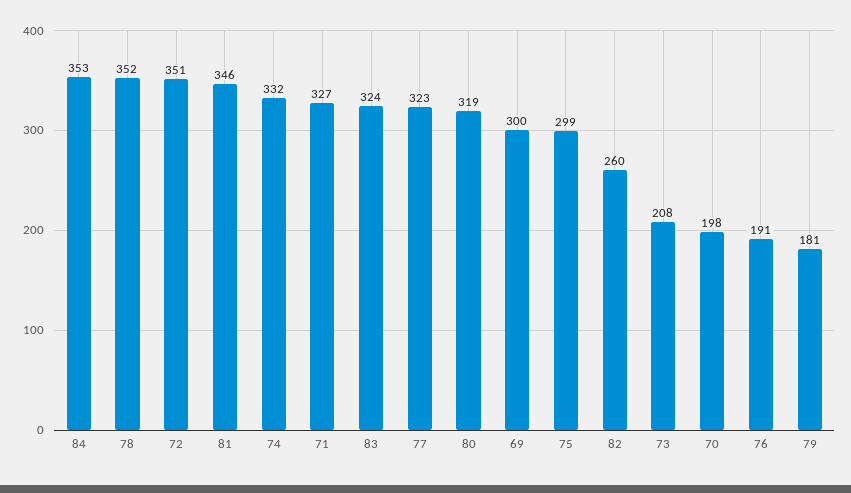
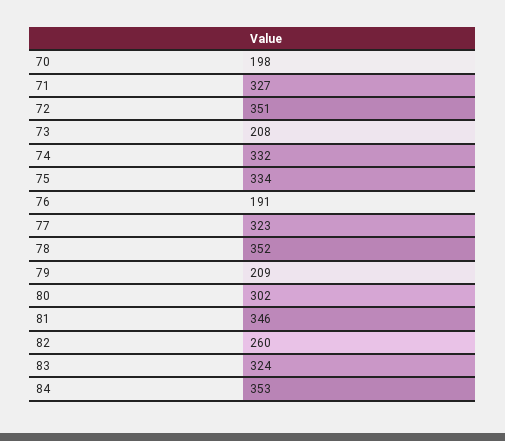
80: 319 -> 302
69: 300 -> none
75: 299 -> 334
79: 181 -> 209

